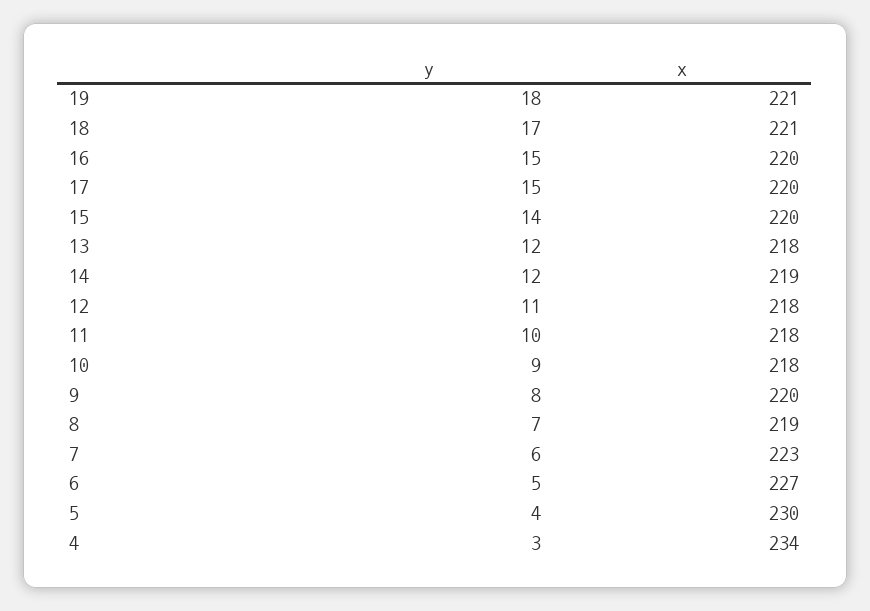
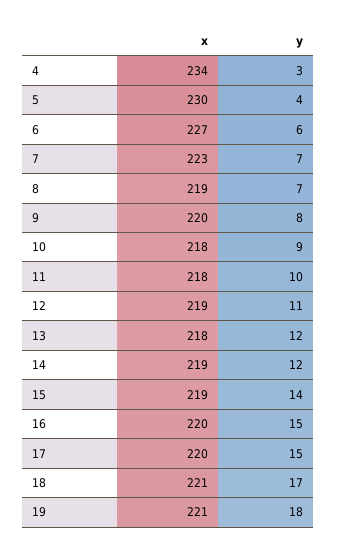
x, 15: 220 -> 219
x, 12: 218 -> 219
y, 7: 6 -> 7
y, 6: 5 -> 6

